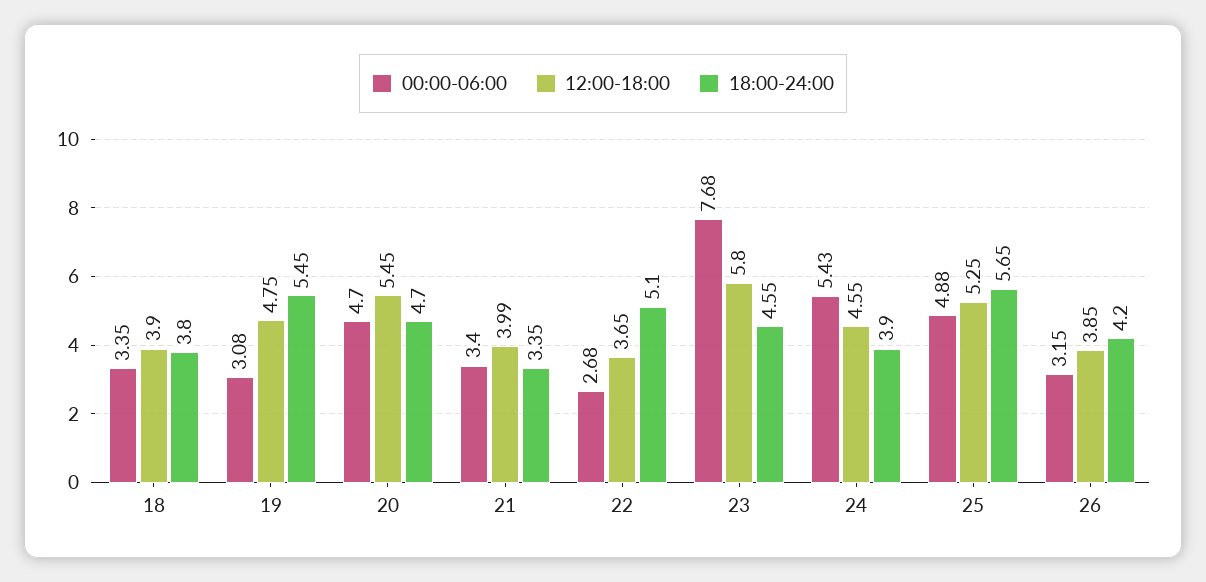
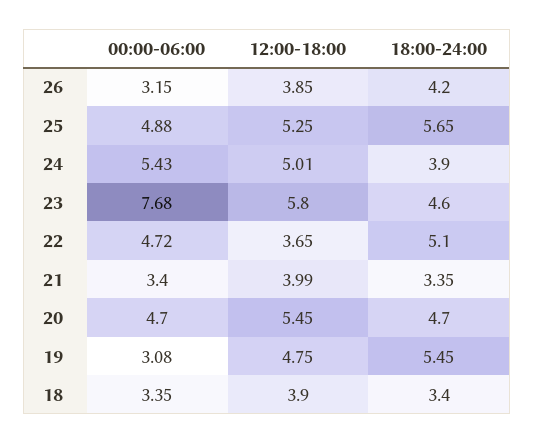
18:00-24:00, 18: 3.8 -> 3.4
00:00-06:00, 22: 2.68 -> 4.72
18:00-24:00, 23: 4.55 -> 4.6
12:00-18:00, 24: 4.55 -> 5.01

